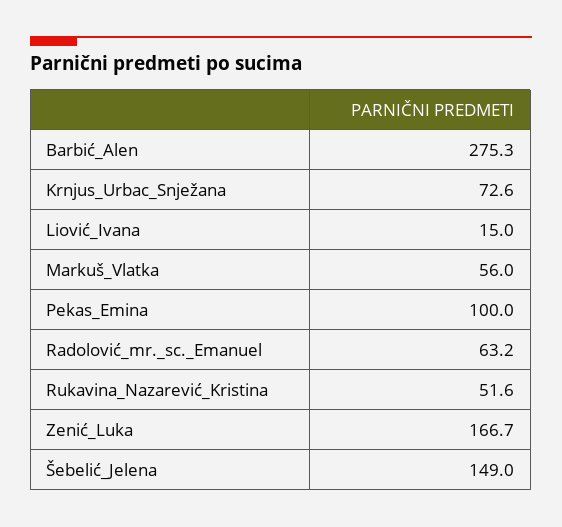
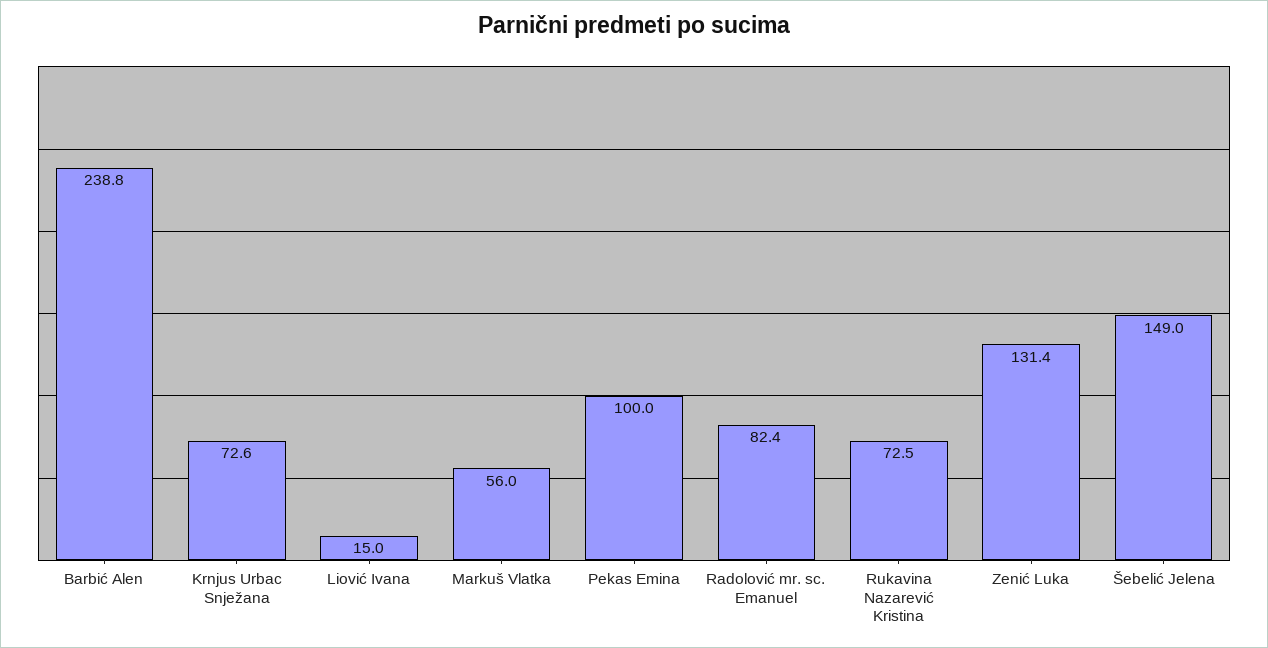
Barbić_Alen: 275.3 -> 238.8
Radolović_mr._sc._Emanuel: 63.2 -> 82.4
Rukavina_Nazarević_Kristina: 51.6 -> 72.5
Zenić_Luka: 166.7 -> 131.4

